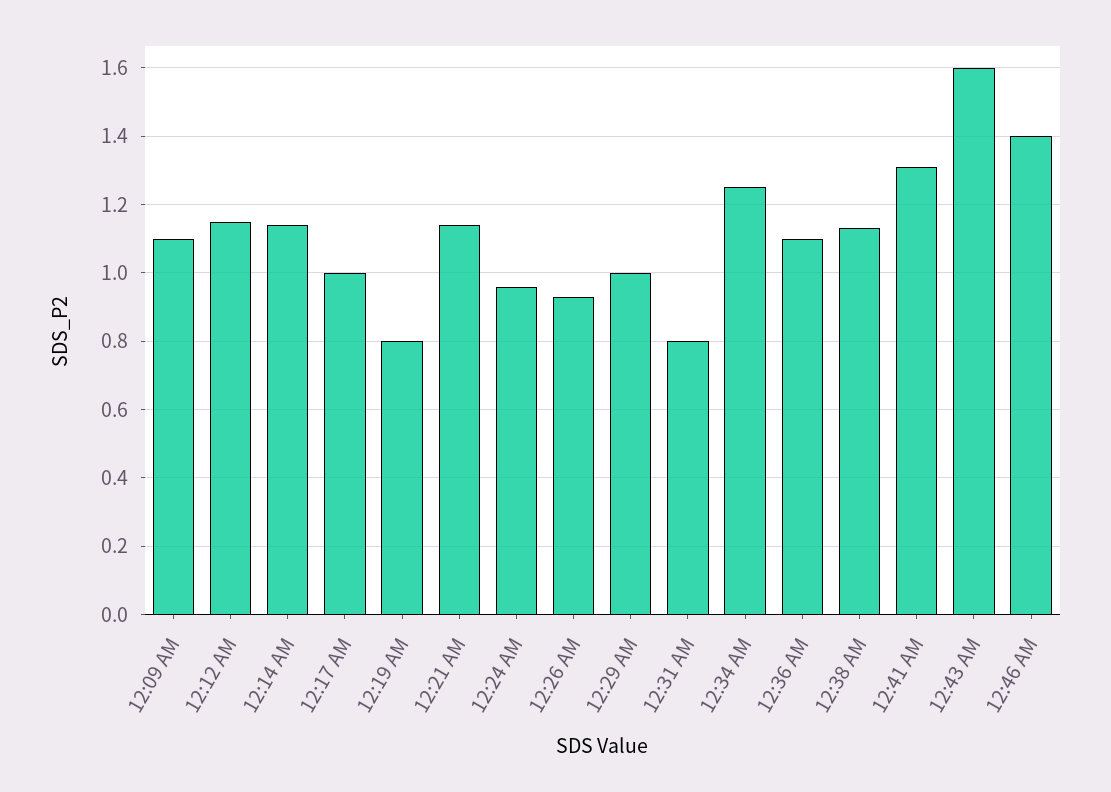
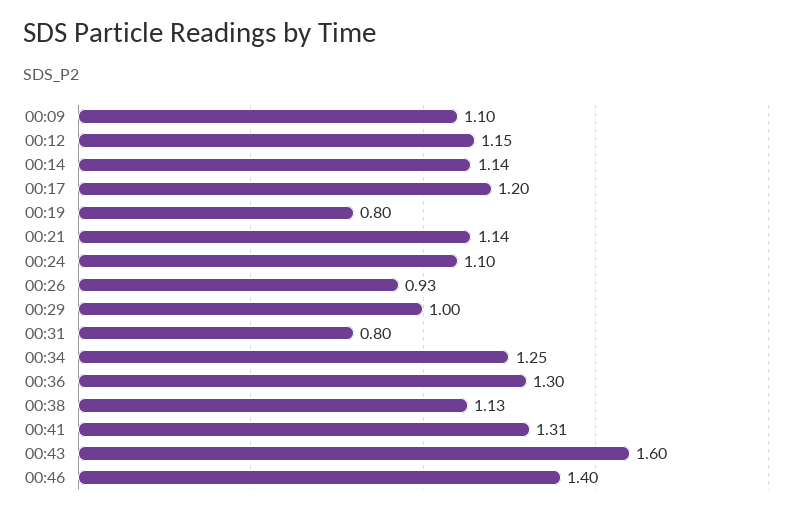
12:17 AM: 1 -> 1.2
12:24 AM: 0.95 -> 1.1
12:36 AM: 1.1 -> 1.3

